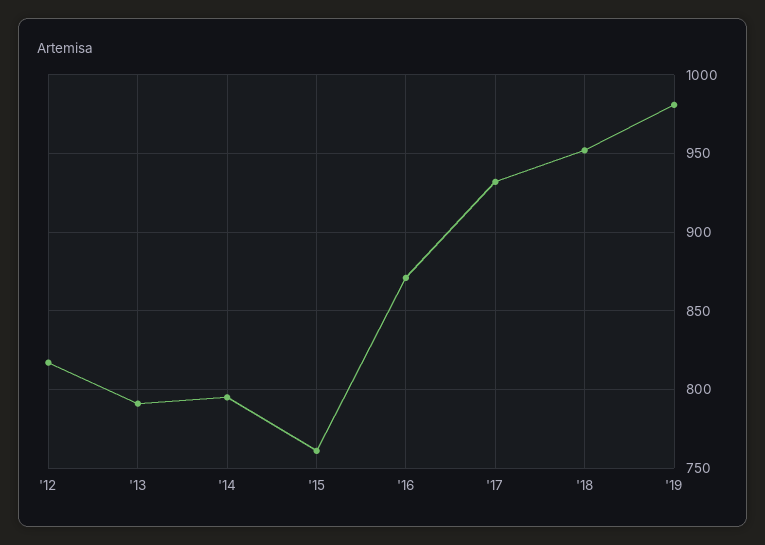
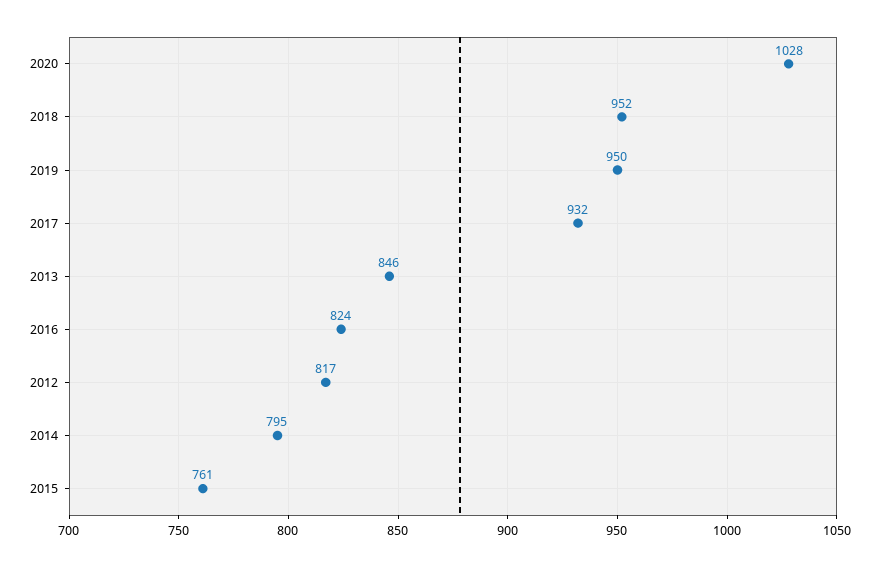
'13: 790 -> 846
'16: 870 -> 824
'19: 980 -> 950
2020: none -> 1028

